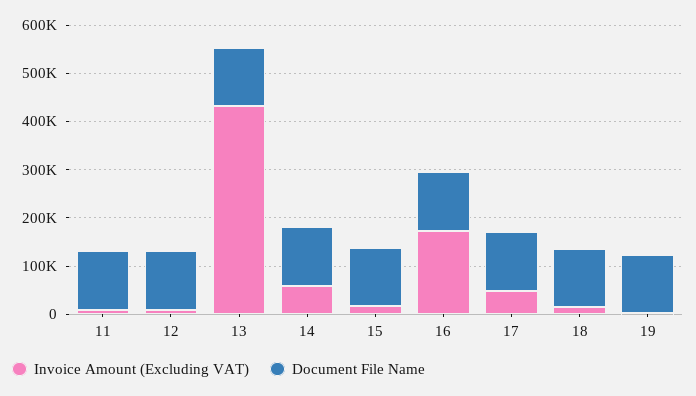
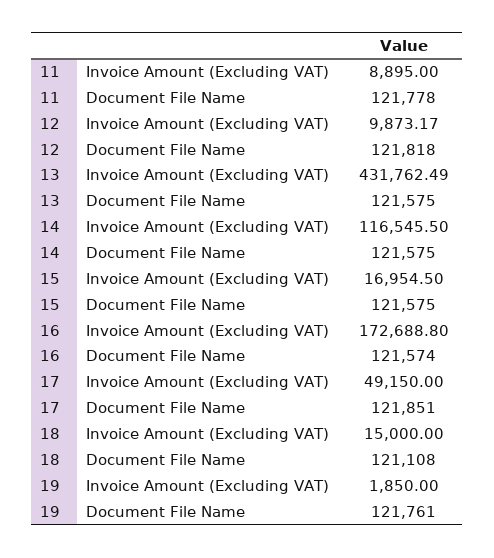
Invoice Amount (Excluding VAT), 14: 60000 -> 116545.5

